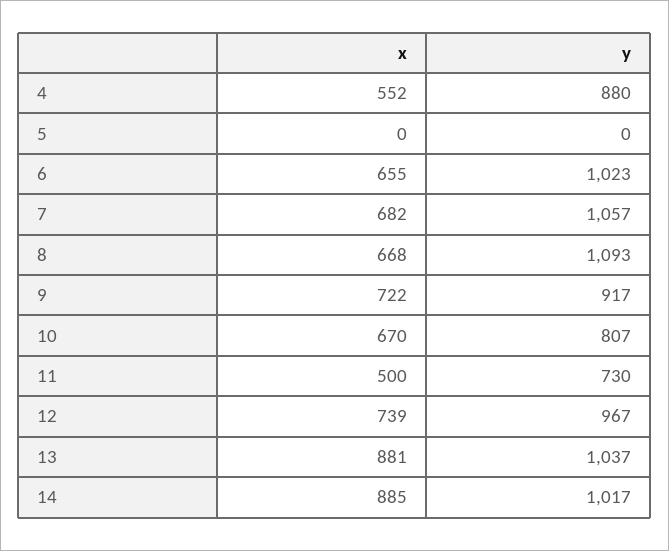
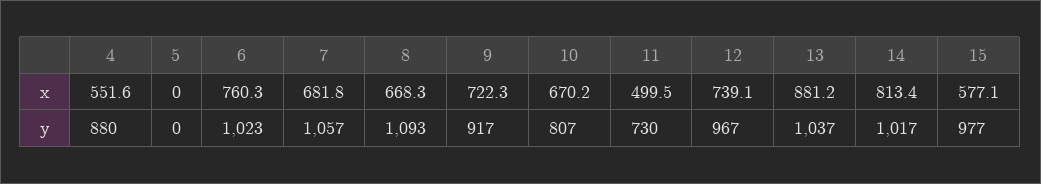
x, 6: 655 -> 760.3
x, 14: 885 -> 813.4
x, 15: none -> 577.1
y, 15: none -> 977

